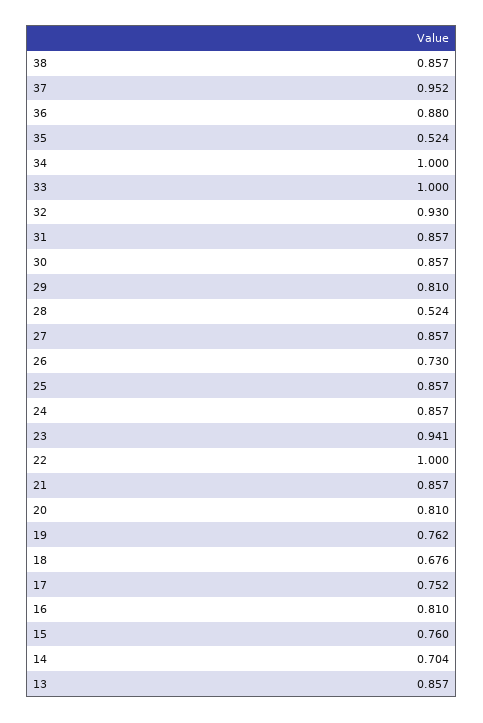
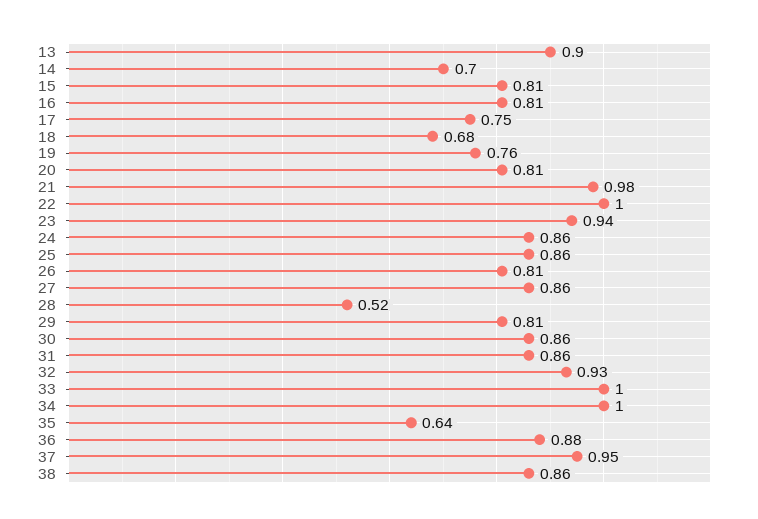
35: 0.524 -> 0.64
26: 0.73 -> 0.81
21: 0.857 -> 0.98
15: 0.76 -> 0.81
13: 0.857 -> 0.9

